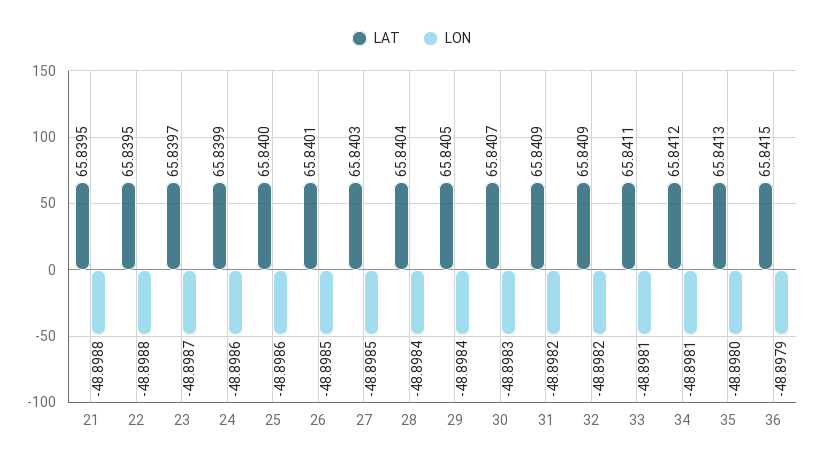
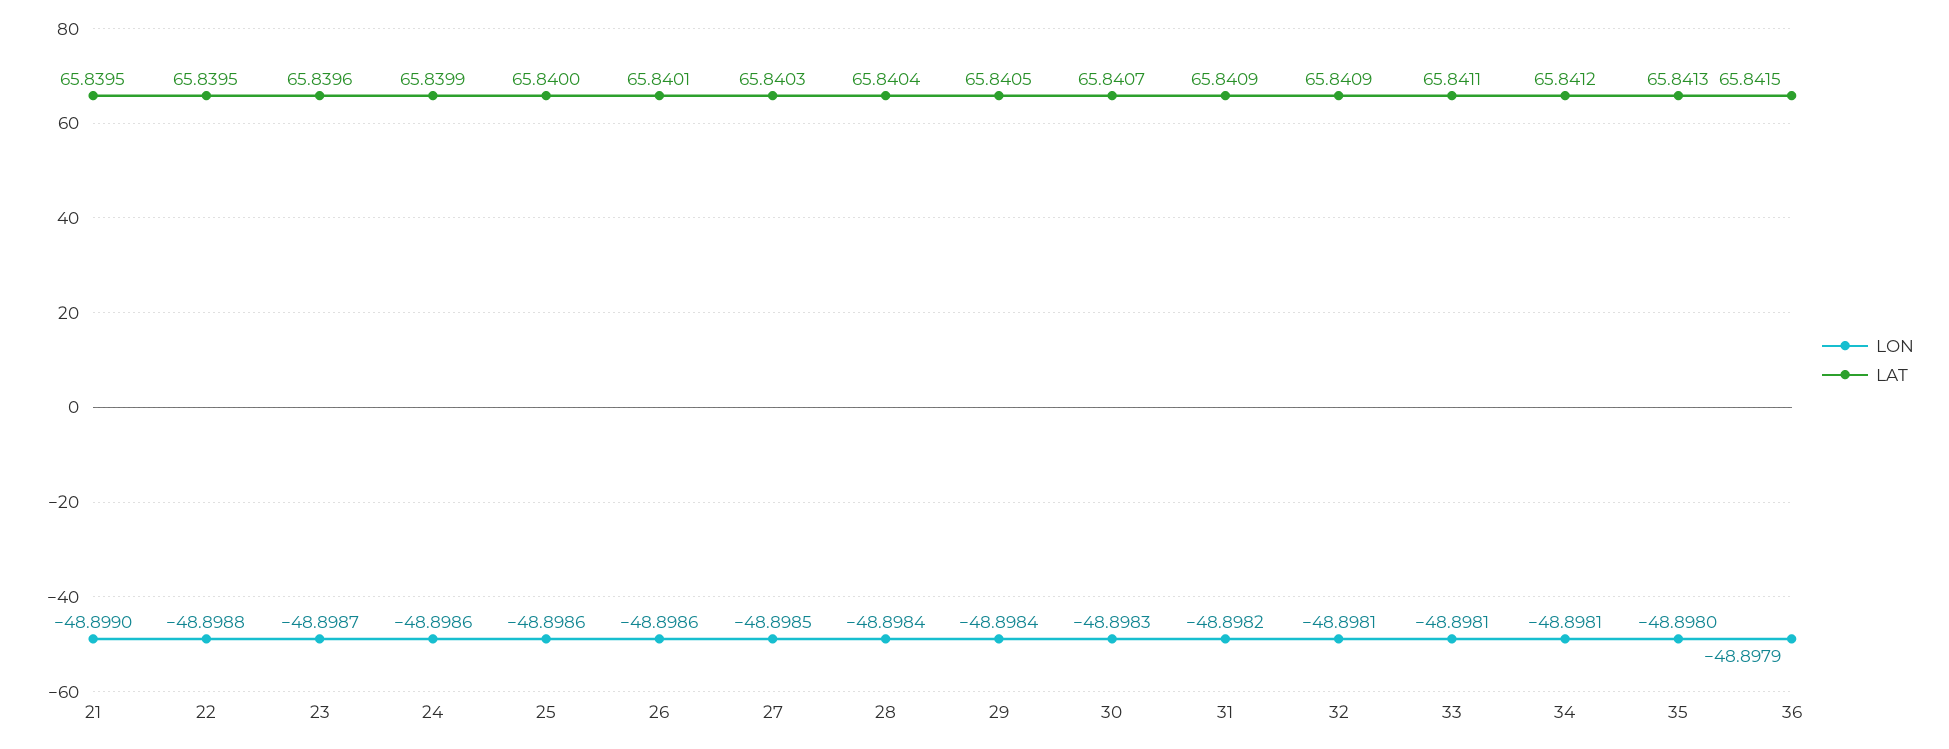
LON, 21: -48.8988 -> -48.899
LAT, 23: 65.8397 -> 65.8396
LON, 26: -48.8985 -> -48.8986
LON, 32: -48.8982 -> -48.8981

